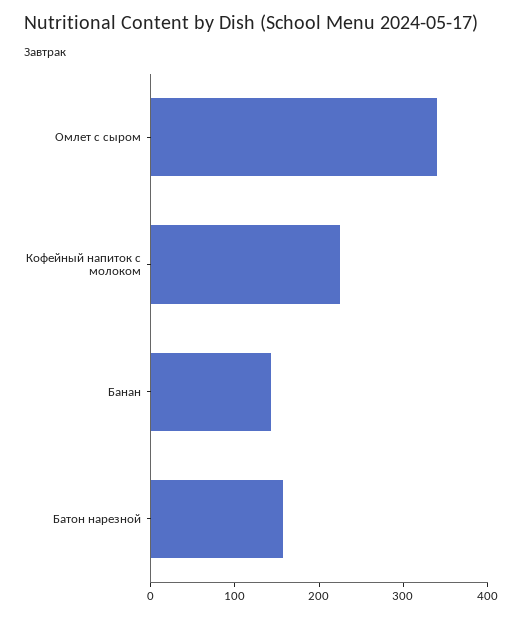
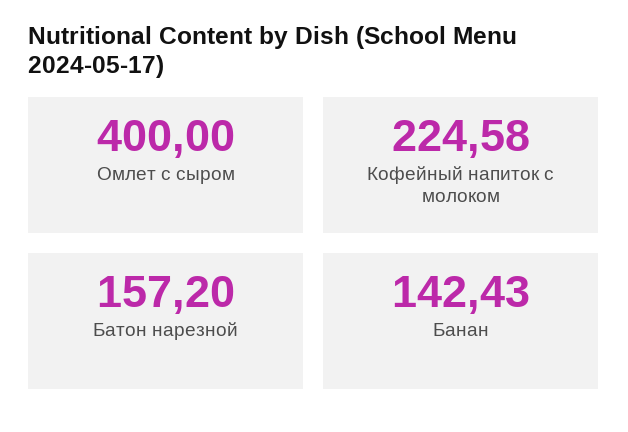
Омлет с сыром: 340 -> 400

